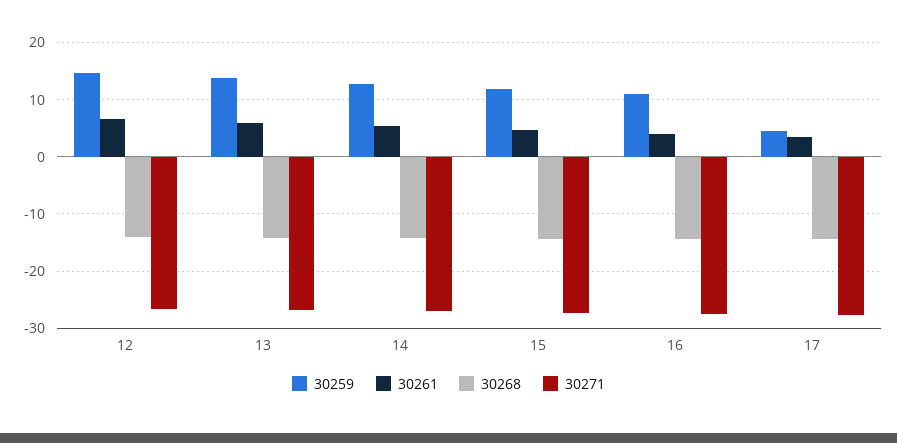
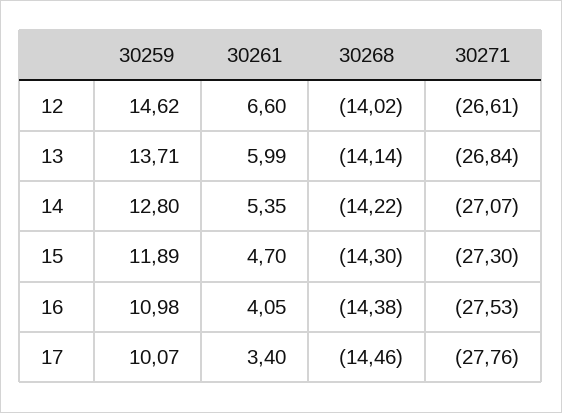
30259, 17: 4 -> 10.07

